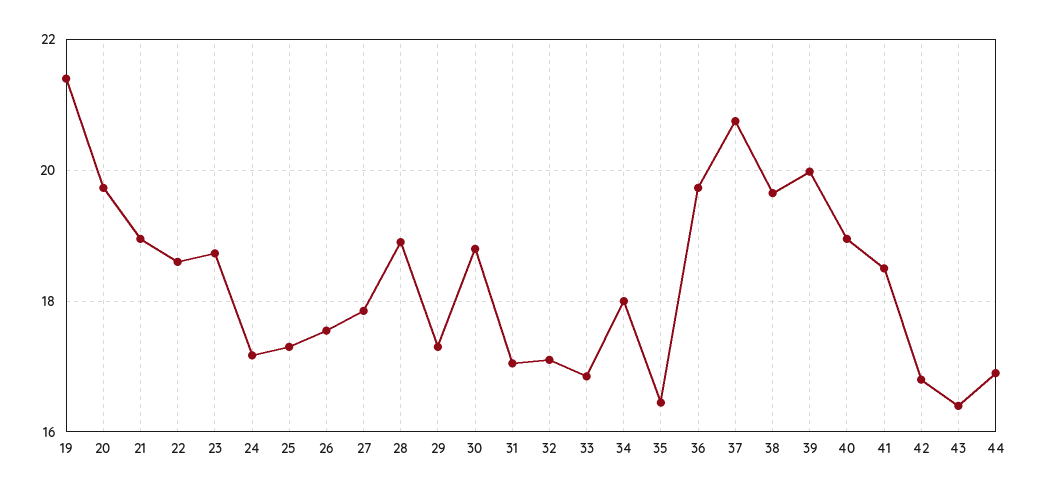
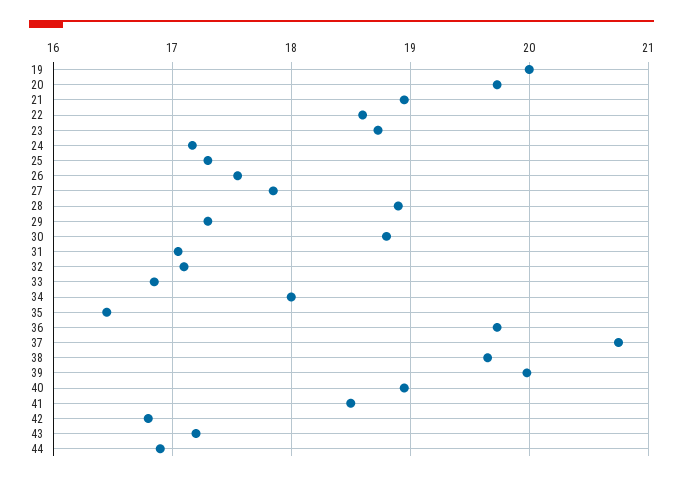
19: 21.4 -> 20
43: 16.4 -> 17.2

